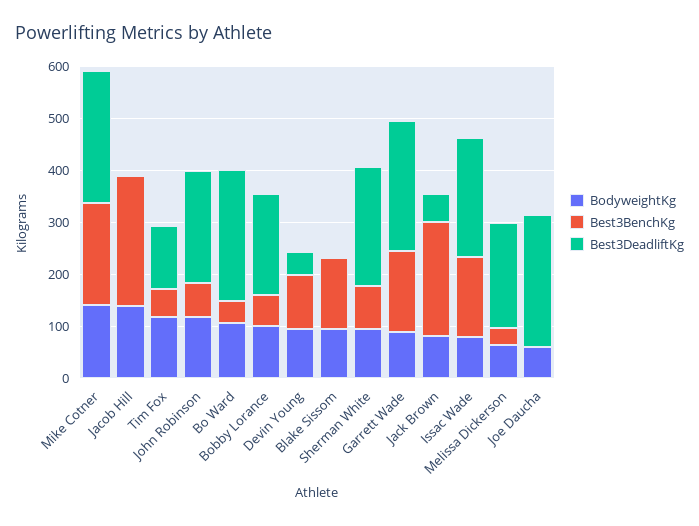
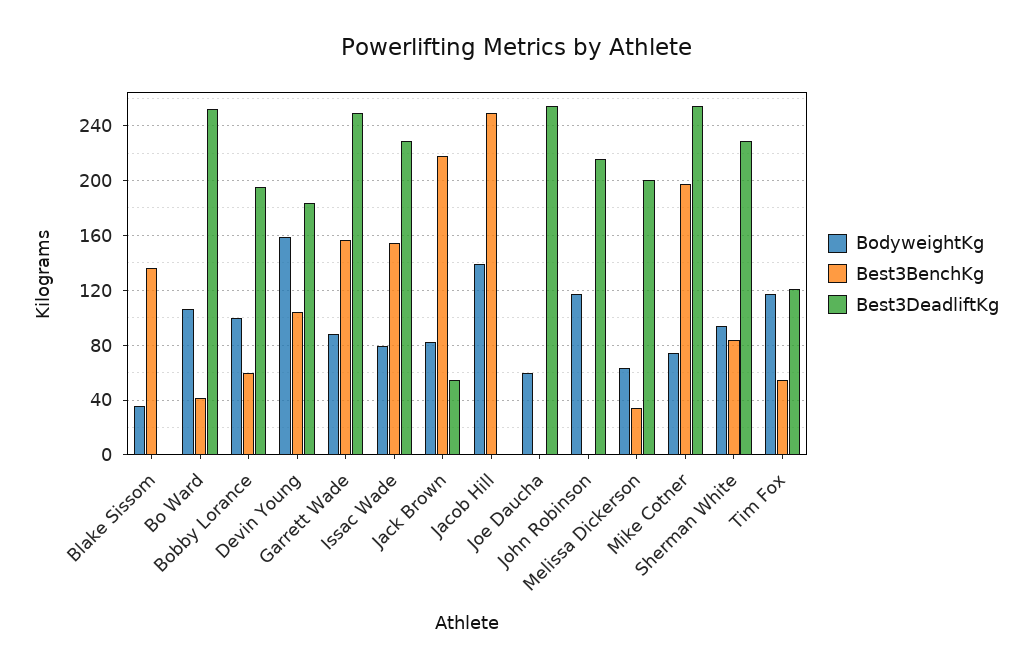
BodyweightKg, Mike Cotner: 140 -> 75
Best3BenchKg, John Robinson: 60 -> 0
BodyweightKg, Devin Young: 100 -> 160
Best3DeadliftKg, Devin Young: 40 -> 185
BodyweightKg, Blake Sissom: 100 -> 35

